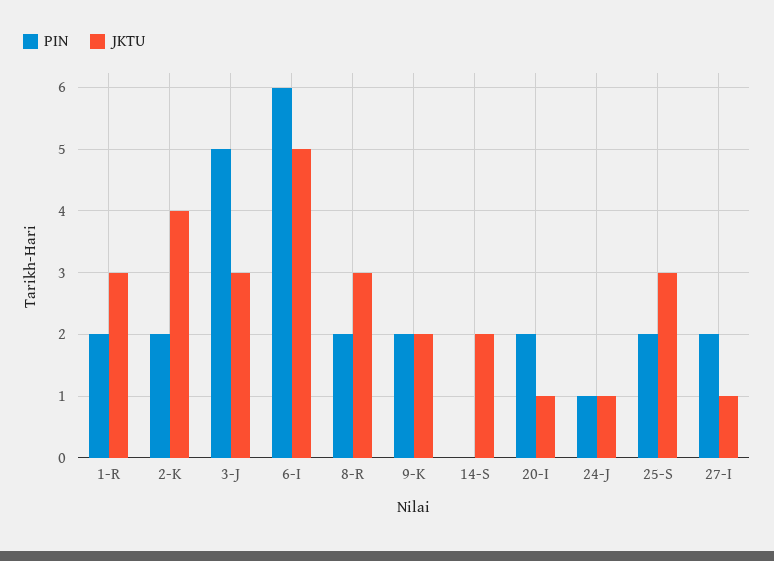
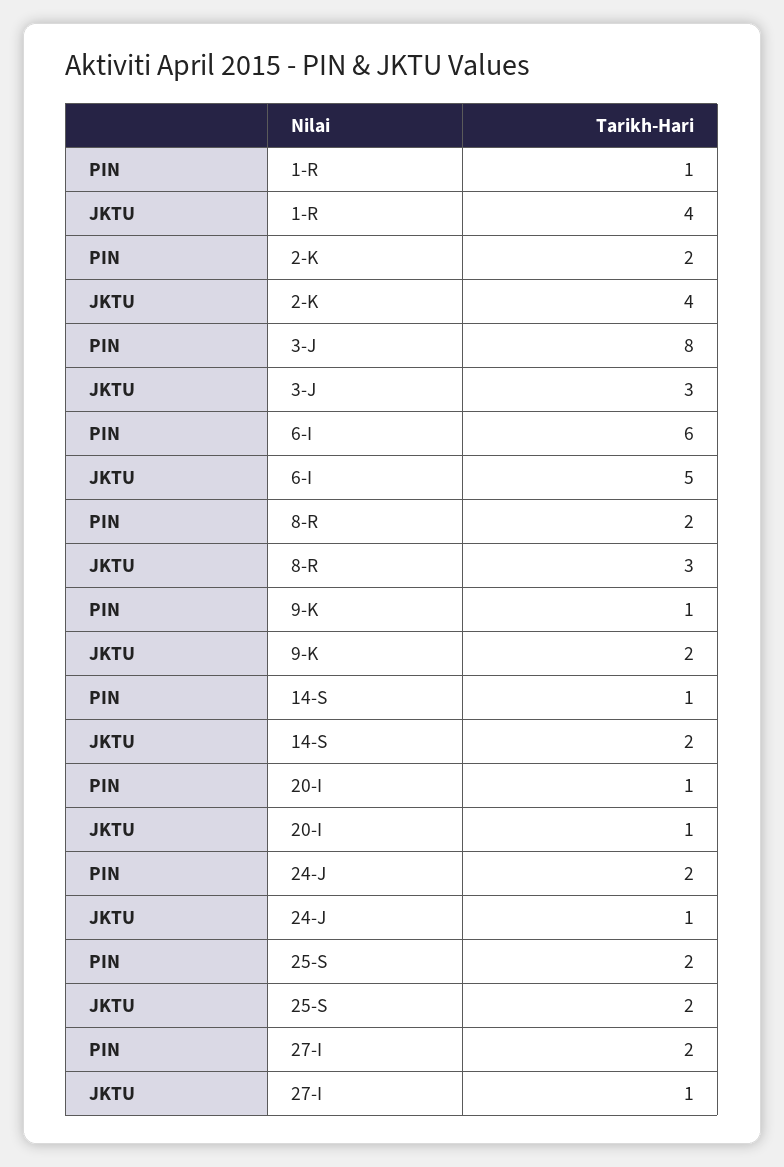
PIN, 1-R: 2 -> 1
JKTU, 1-R: 3 -> 4
PIN, 3-J: 5 -> 8
PIN, 9-K: 2 -> 1
PIN, 14-S: 0 -> 1
PIN, 20-I: 2 -> 1
PIN, 24-J: 1 -> 2
JKTU, 25-S: 3 -> 2

